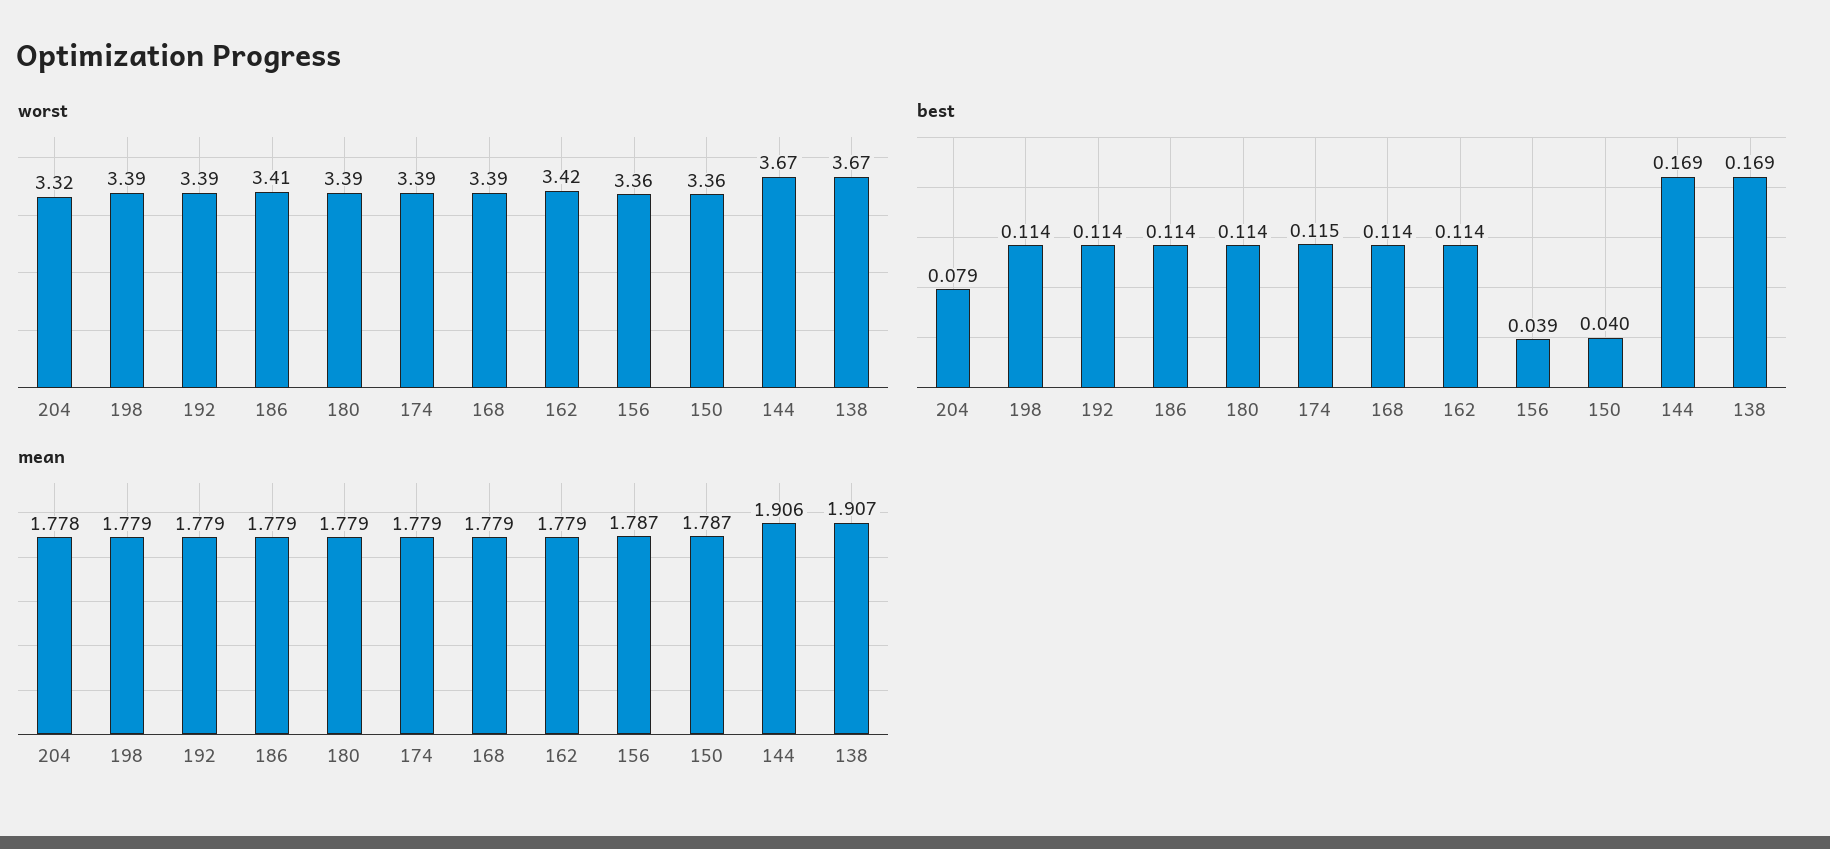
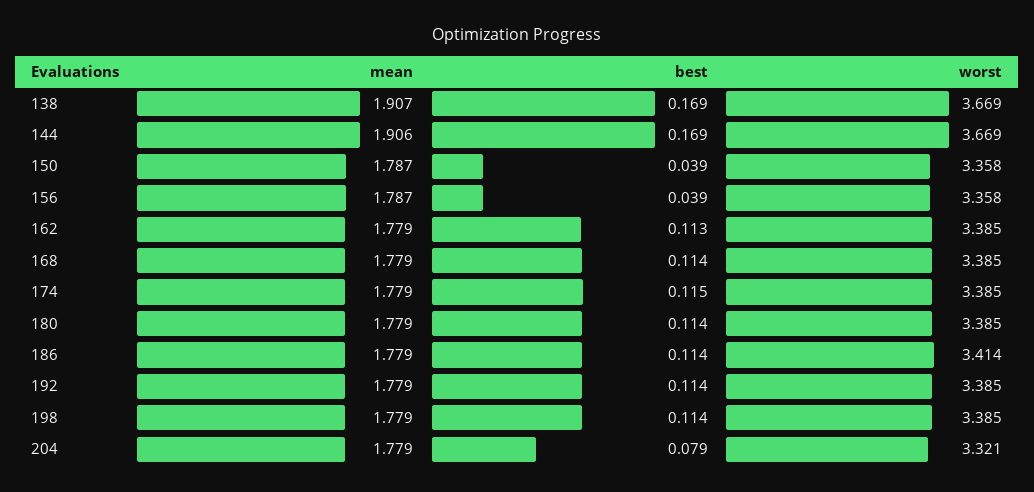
worst, 162: 3.42 -> 3.385
best, 162: 0.114 -> 0.113
best, 150: 0.04 -> 0.039
mean, 204: 1.778 -> 1.779

